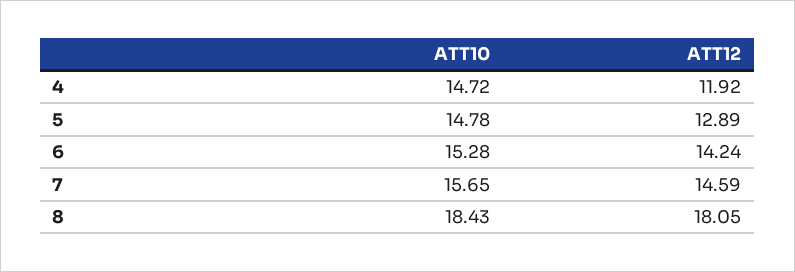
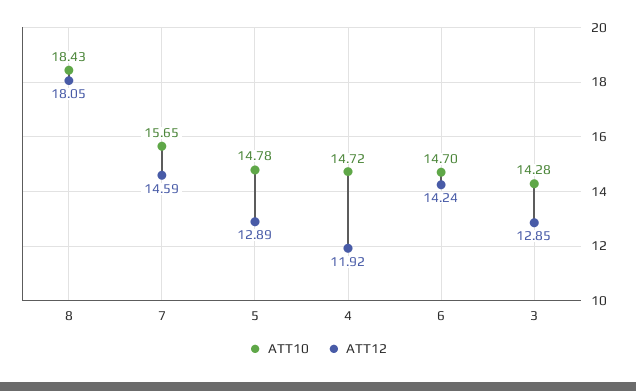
ATT10, 6: 15.28 -> 14.7
ATT10, 3: none -> 14.28
ATT12, 3: none -> 12.85

